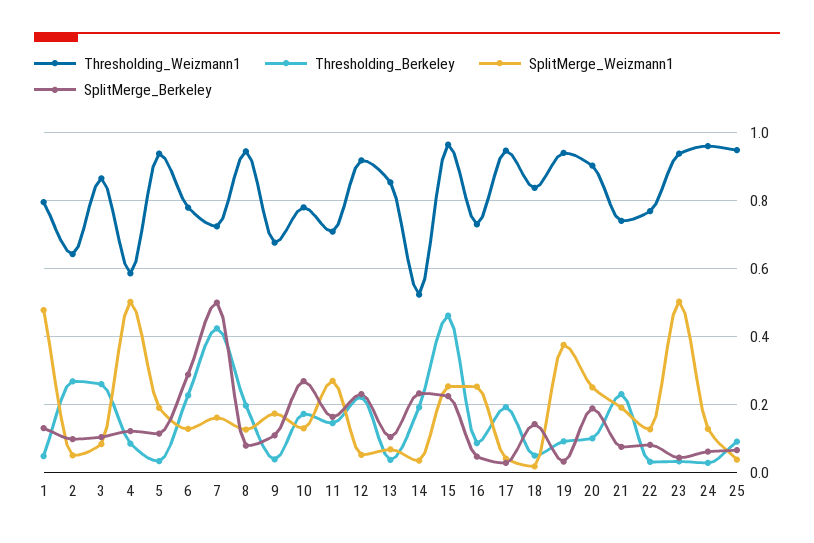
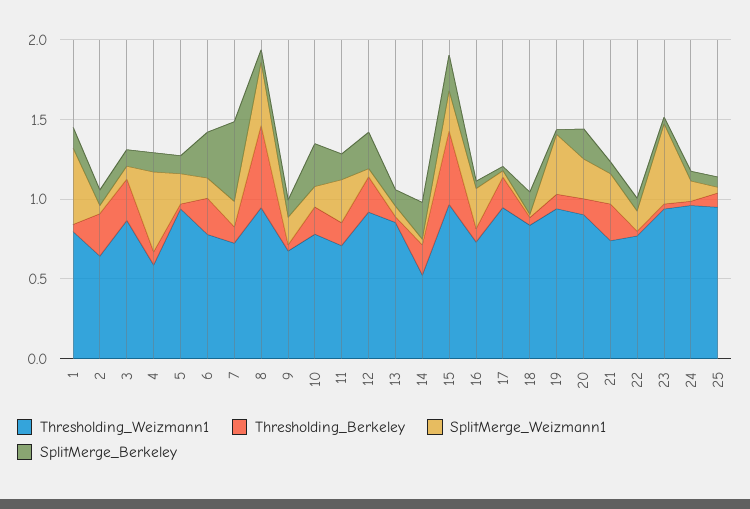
Thresholding_Berkeley, 7: 0.42 -> 0.1
Thresholding_Berkeley, 8: 0.2 -> 0.5
SplitMerge_Weizmann1, 8: 0.12 -> 0.4

